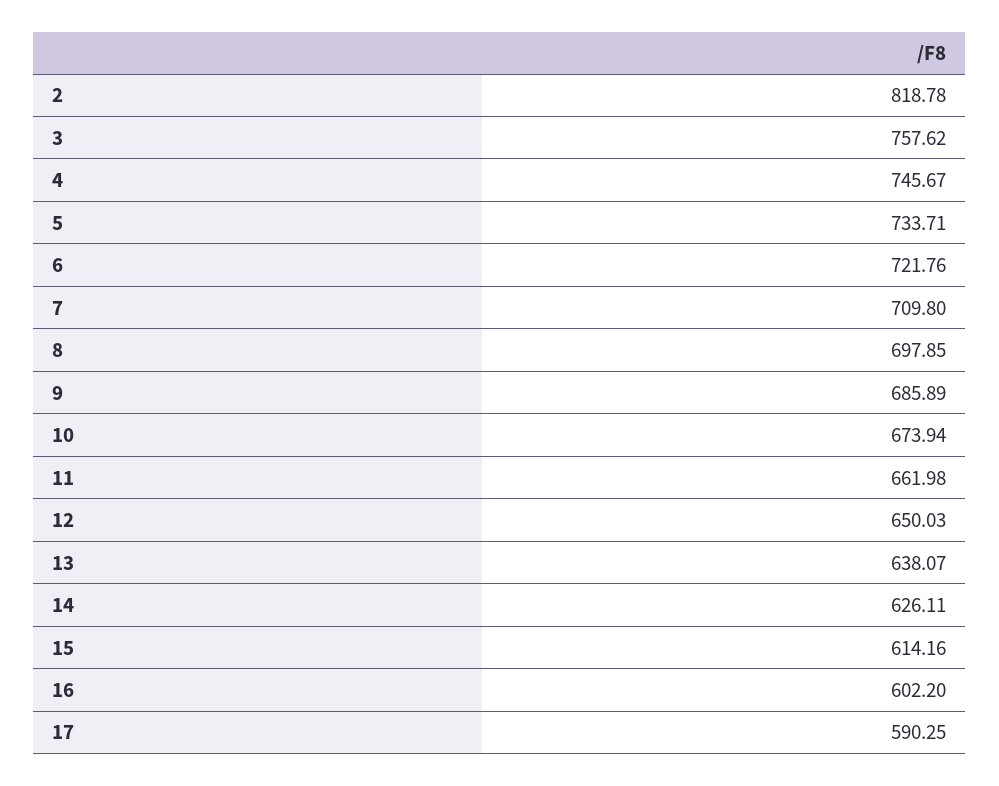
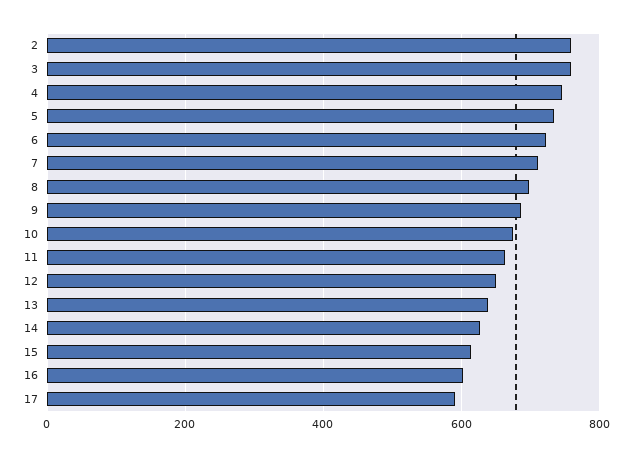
2: 818.78 -> 760

